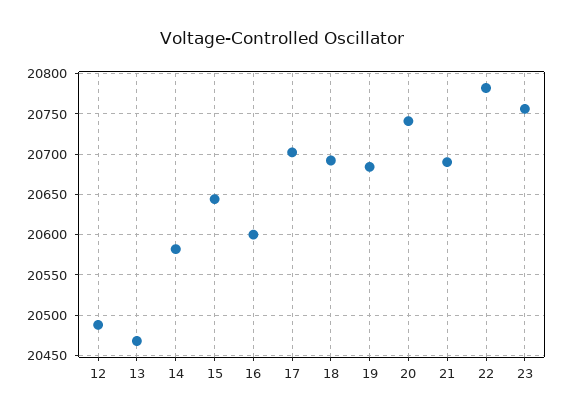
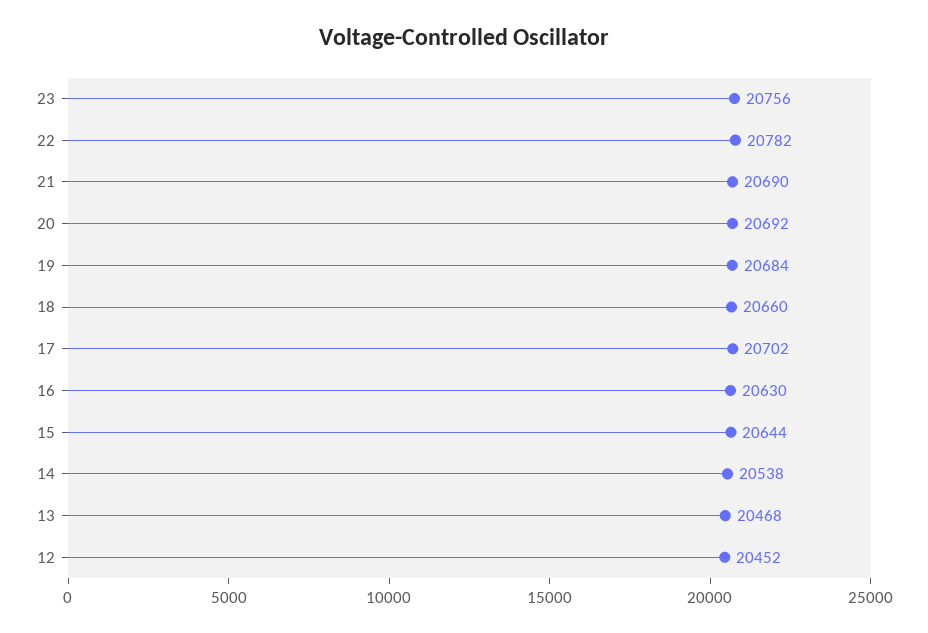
12: 20490 -> 20452
14: 20580 -> 20538
16: 20600 -> 20630
18: 20690 -> 20660
20: 20740 -> 20692

